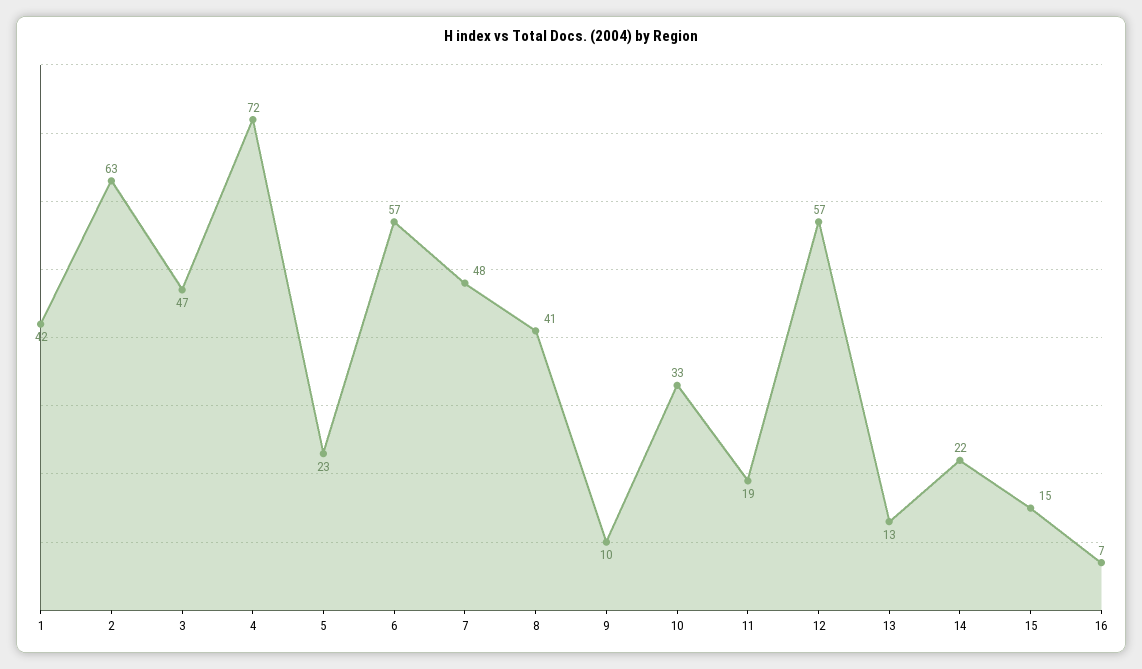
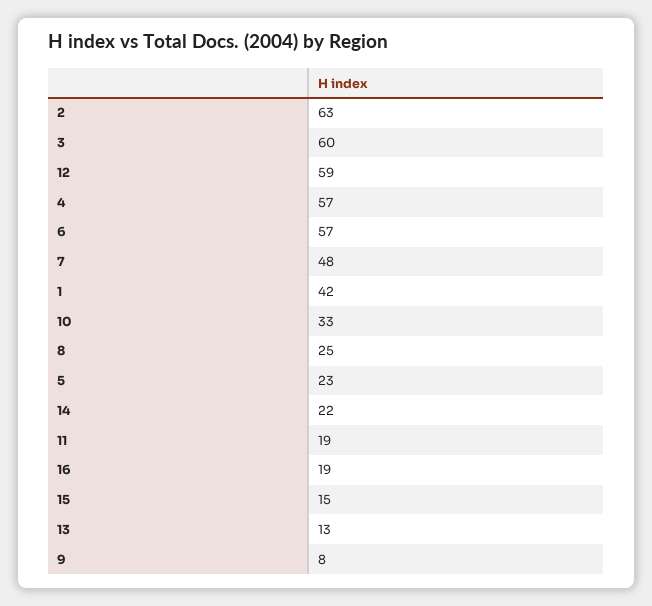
3: 47 -> 60
4: 72 -> 57
8: 41 -> 25
9: 10 -> 8
12: 57 -> 59
16: 7 -> 19

